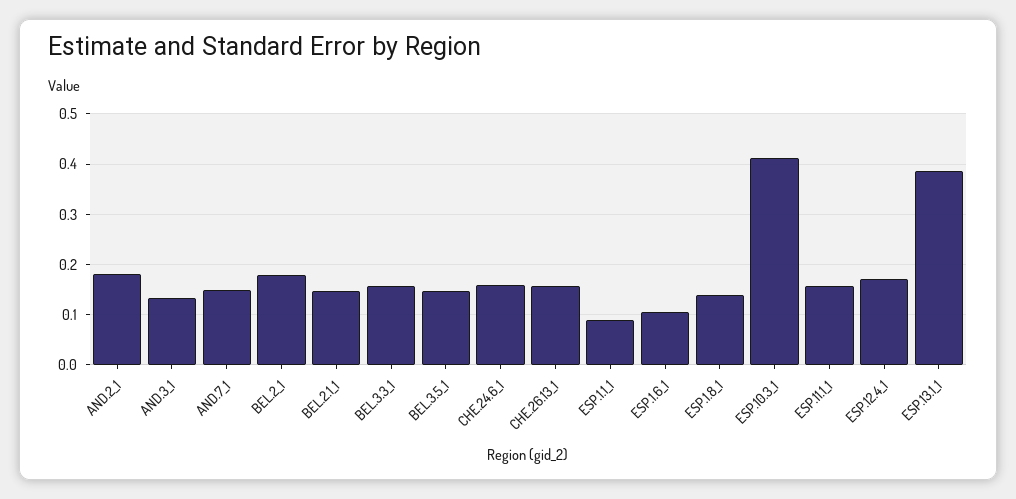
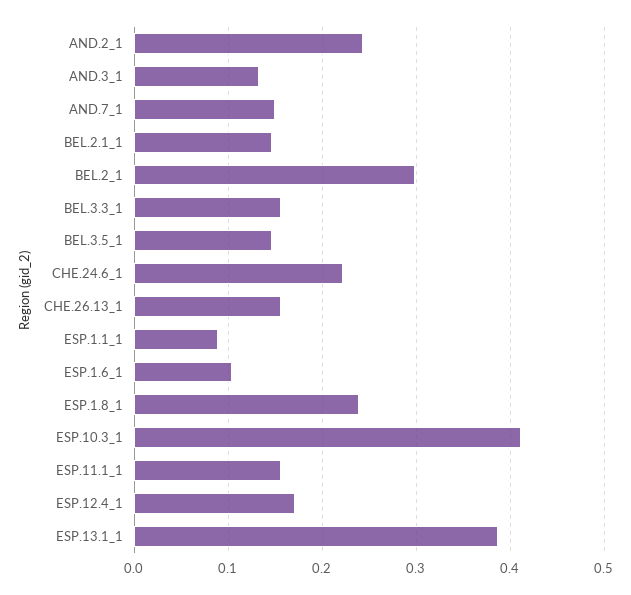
AND.2_1: 0.18 -> 0.24
BEL.2_1: 0.18 -> 0.3
CHE.24.6_1: 0.16 -> 0.22
ESP.1.8_1: 0.14 -> 0.24

